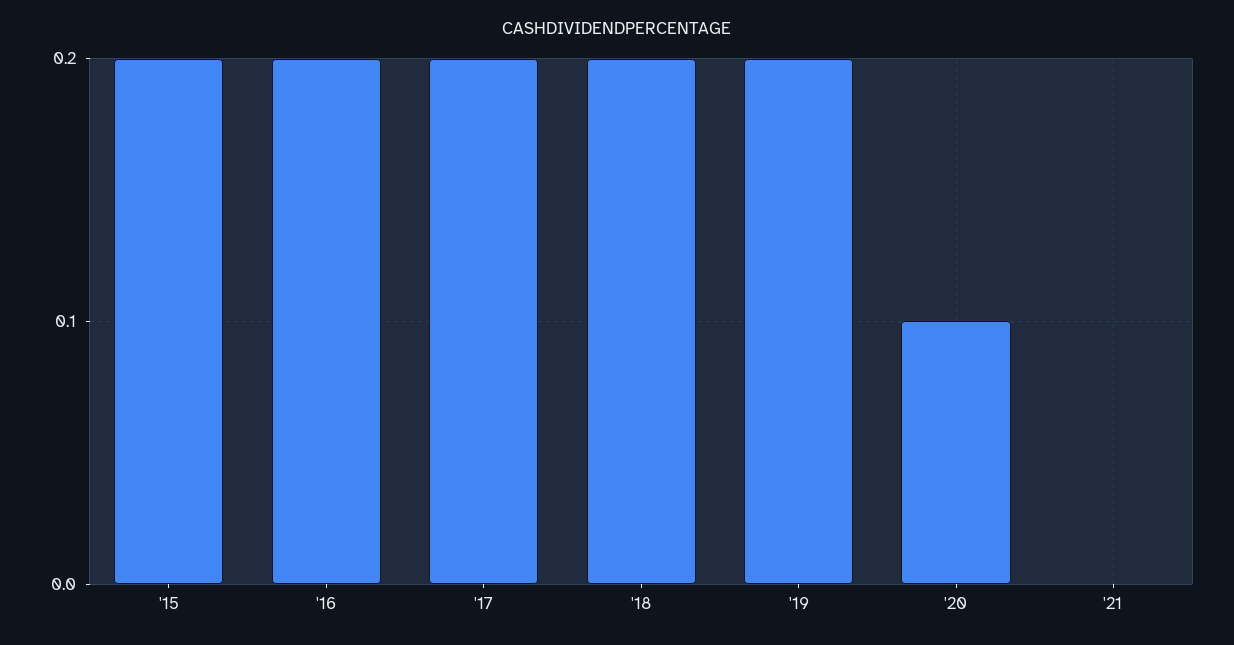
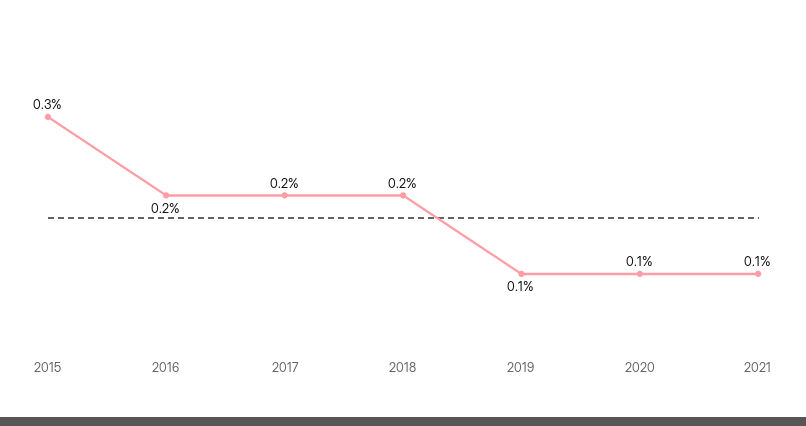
'15: 0.2 -> 0.3
'19: 0.2 -> 0.1
'21: 0 -> 0.1

